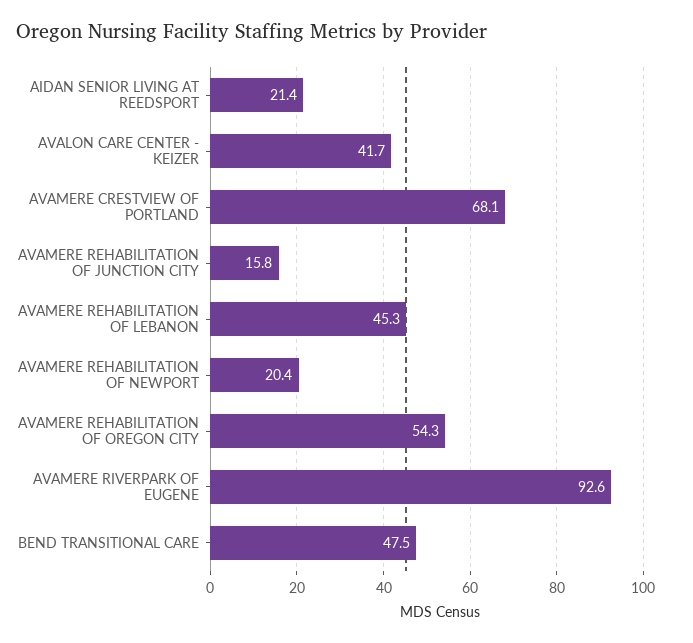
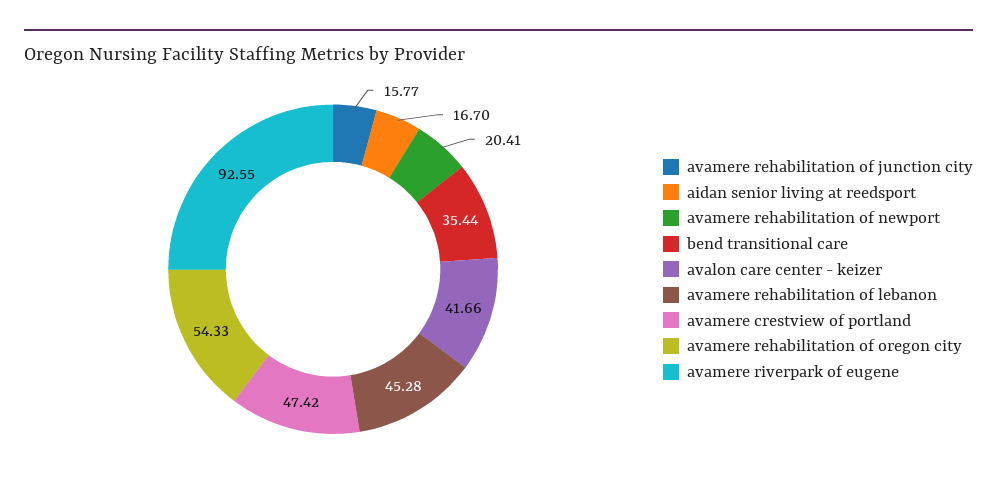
AIDAN SENIOR LIVING AT REEDSPORT: 21.4 -> 16.7
AVAMERE CRESTVIEW OF PORTLAND: 68.1 -> 47.42
BEND TRANSITIONAL CARE: 47.5 -> 35.44

